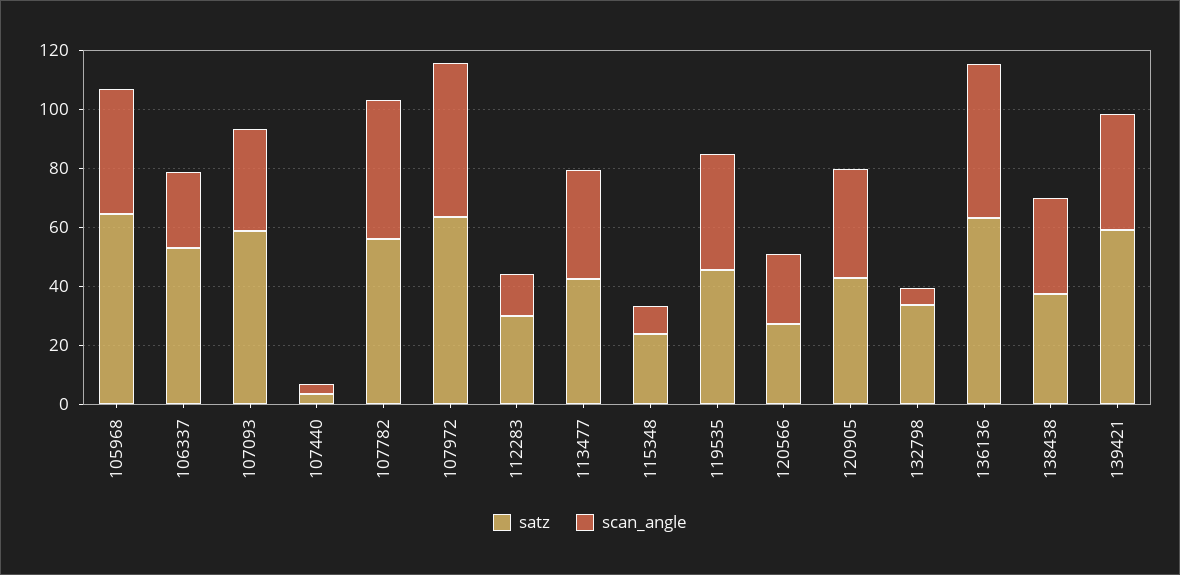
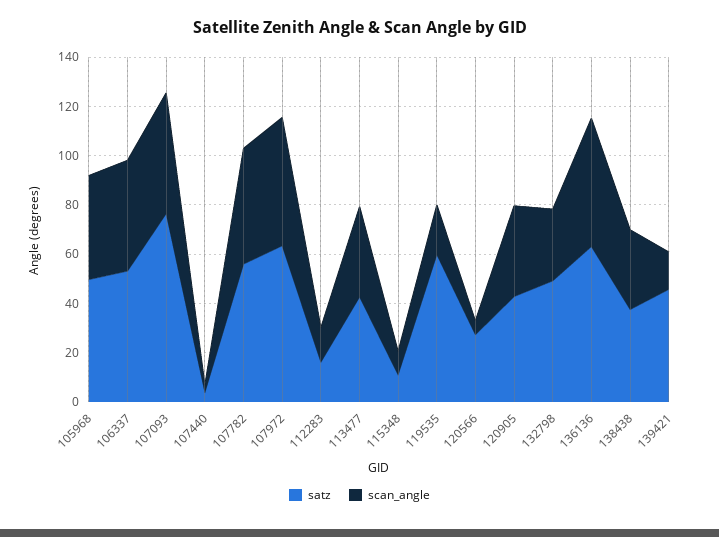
satz, 105968: 65 -> 50
scan_angle, 106337: 25 -> 45
satz, 107093: 60 -> 75
scan_angle, 107093: 35 -> 50
satz, 112283: 30 -> 15
satz, 115348: 25 -> 10
satz, 119535: 45 -> 60
scan_angle, 119535: 40 -> 20
scan_angle, 120566: 25 -> 5
satz, 132798: 35 -> 50
scan_angle, 132798: 5 -> 30
satz, 139421: 60 -> 45
scan_angle, 139421: 40 -> 15

